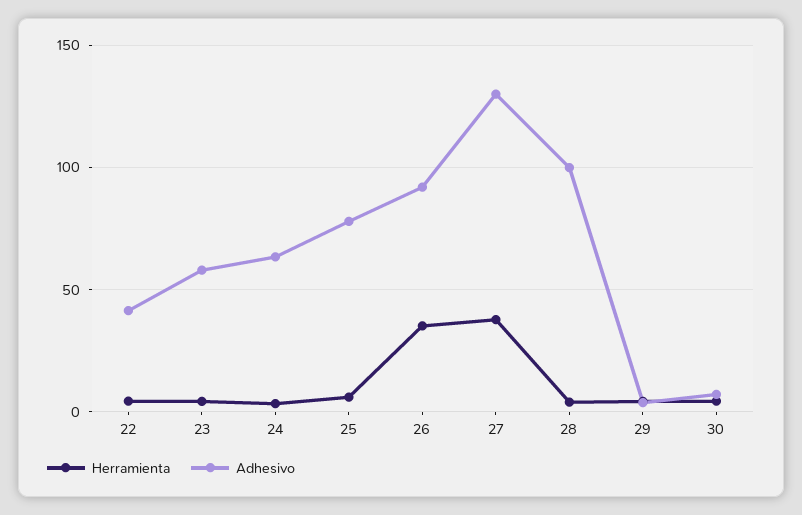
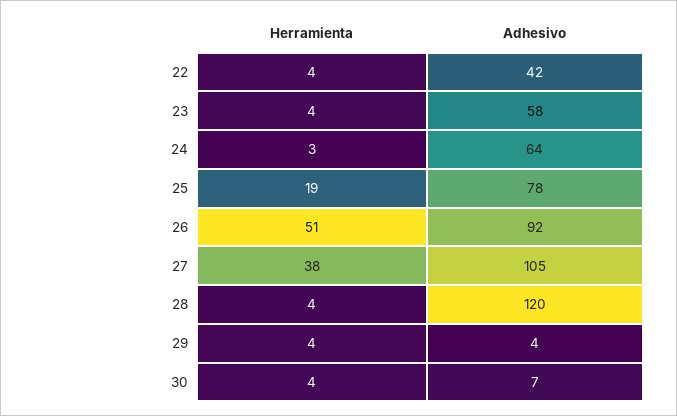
Herramienta, 25: 5 -> 19
Herramienta, 26: 35 -> 51
Adhesivo, 27: 130 -> 105
Adhesivo, 28: 100 -> 120

